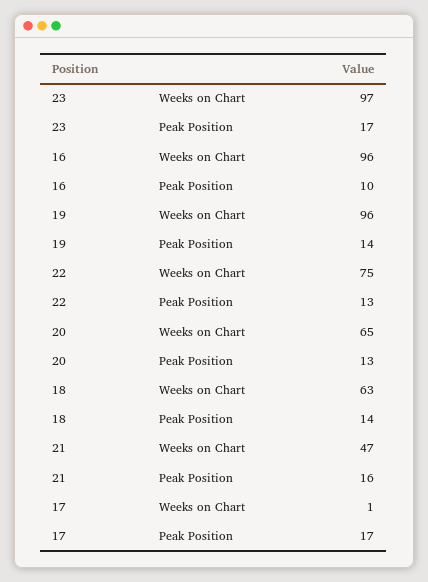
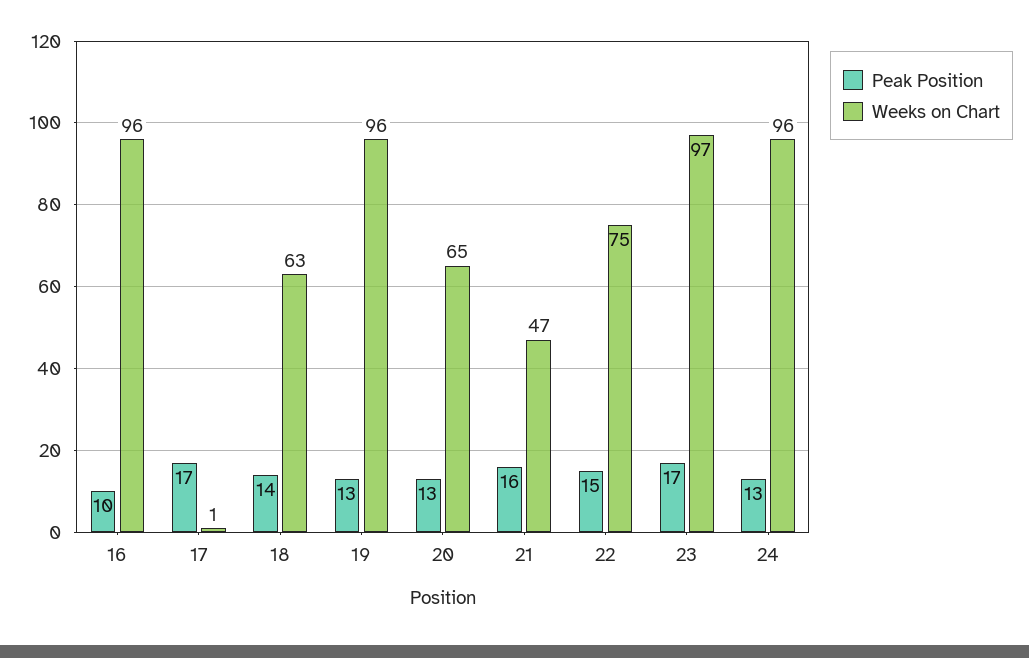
Peak Position, 19: 14 -> 13
Peak Position, 22: 13 -> 15
Peak Position, 24: none -> 13
Weeks on Chart, 24: none -> 96

